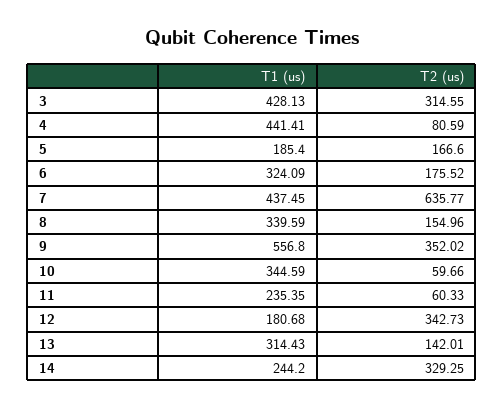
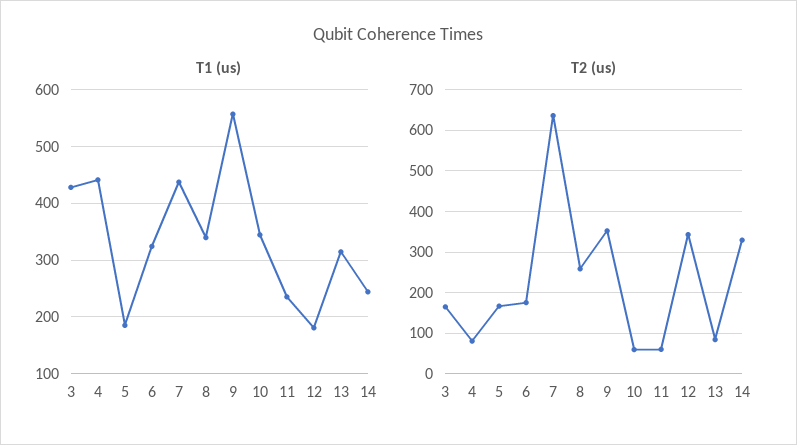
T2 (us), 3: 314.55 -> 160
T2 (us), 8: 154.96 -> 260
T2 (us), 13: 142.01 -> 80

